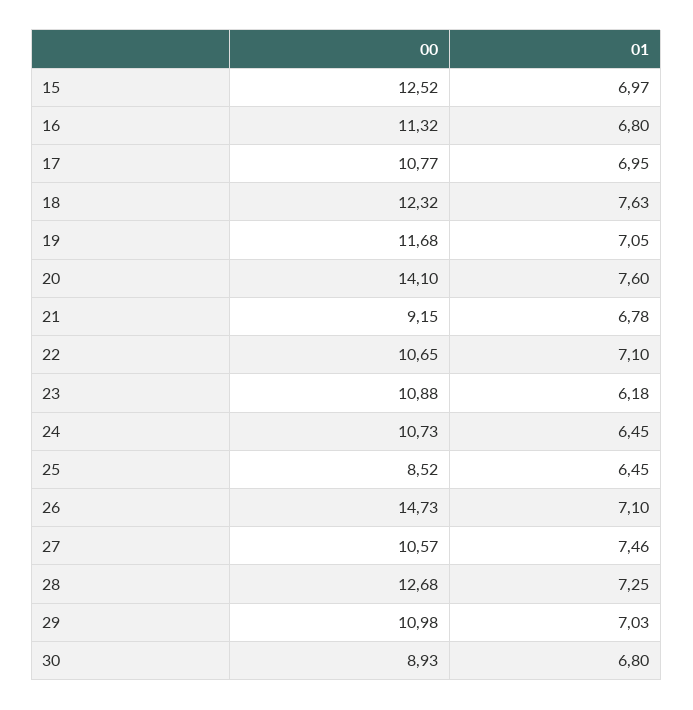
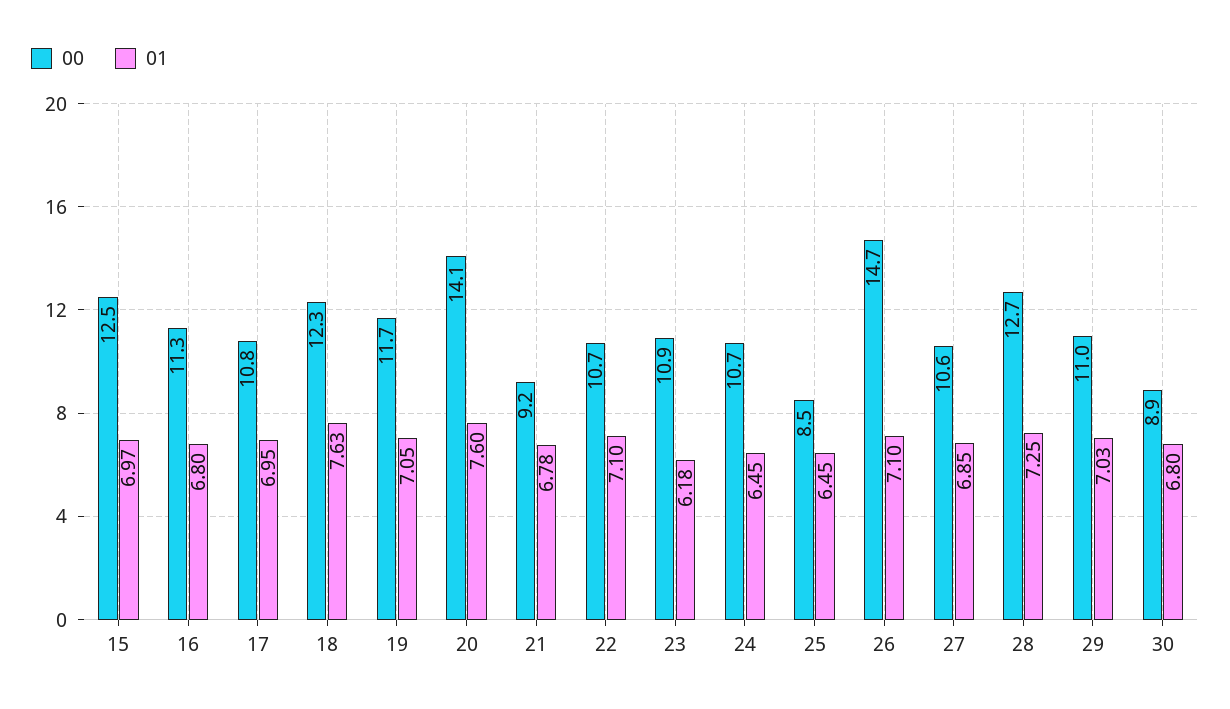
01, 27: 7.46 -> 6.85

